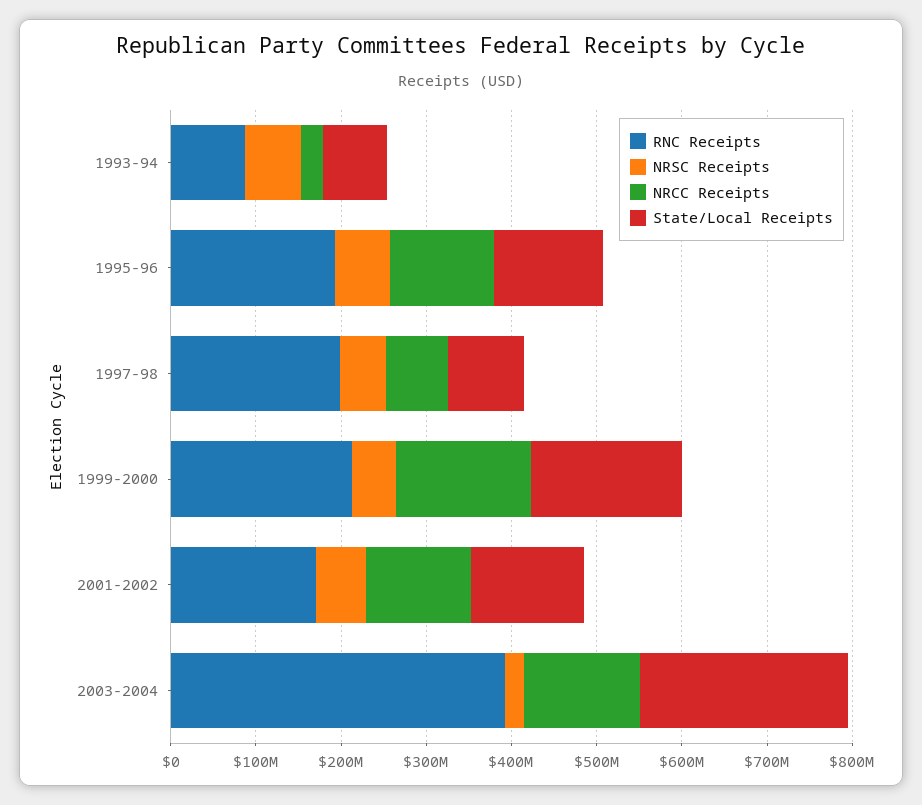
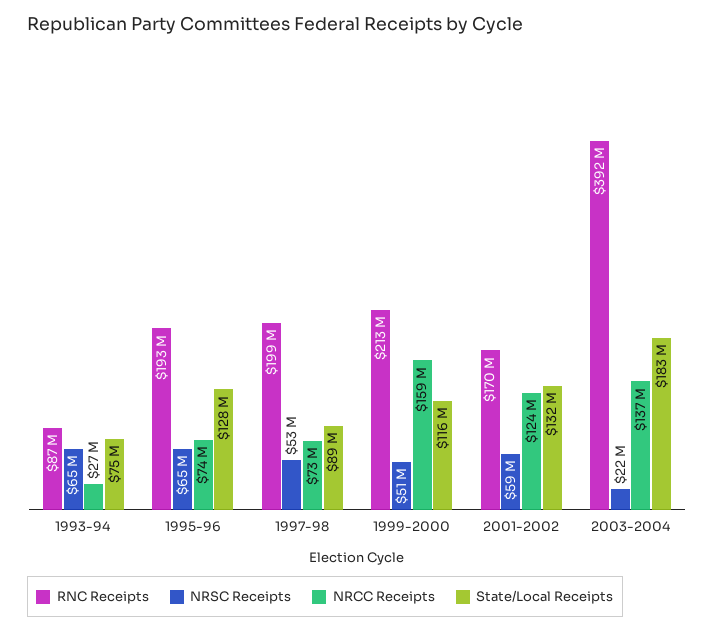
NRCC Receipts, 1995-96: 120000000 -> 74000000
State/Local Receipts, 1999-2000: 180000000 -> 116000000
State/Local Receipts, 2003-2004: 240000000 -> 183000000

